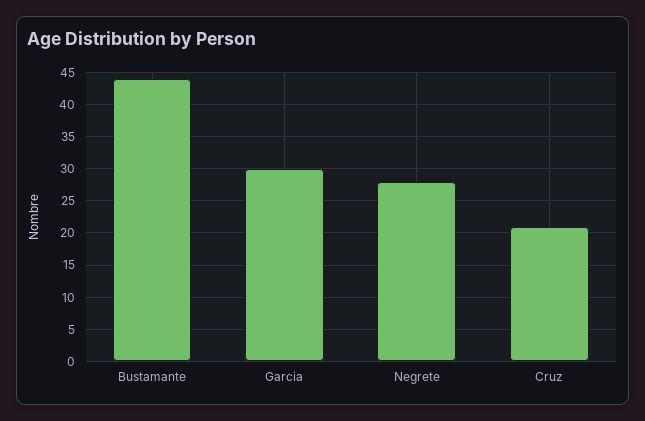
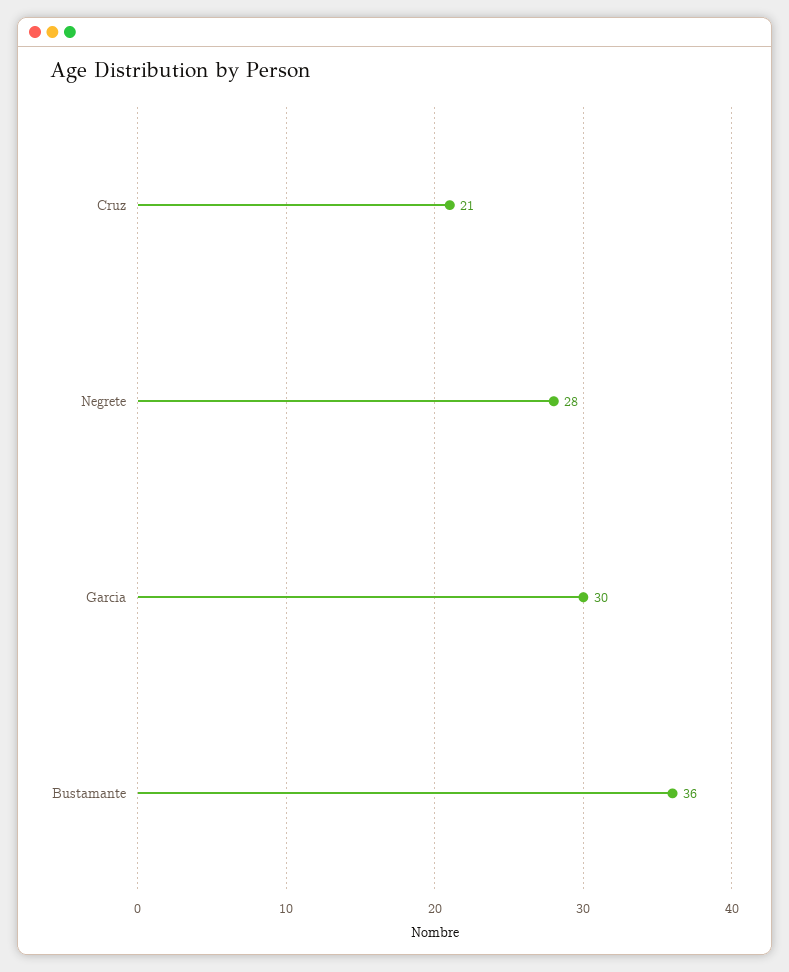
Bustamante: 44 -> 36

